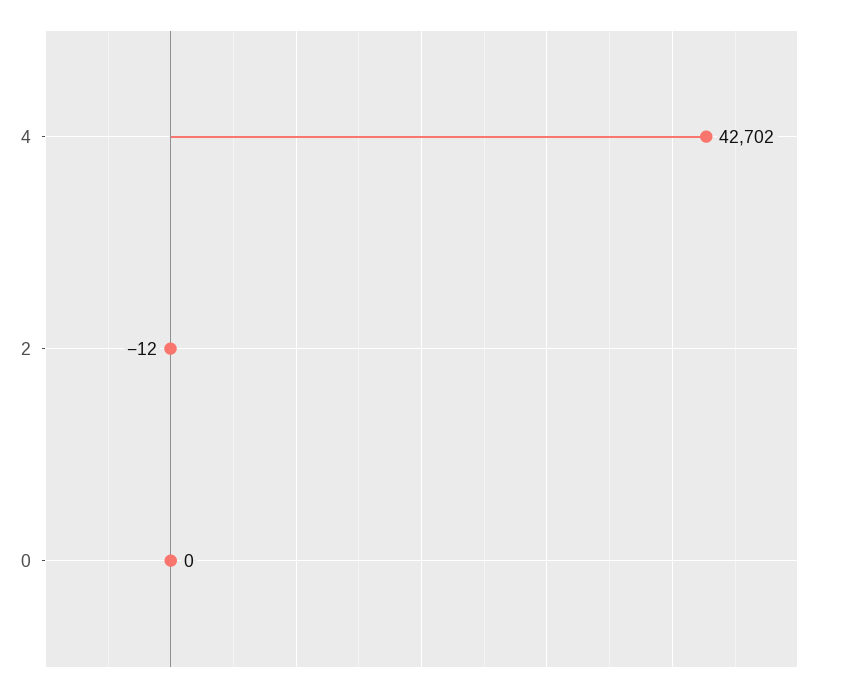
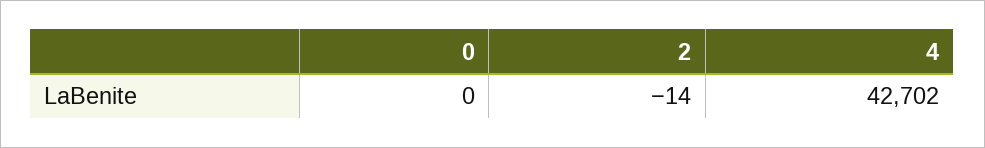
2: -12 -> -14

